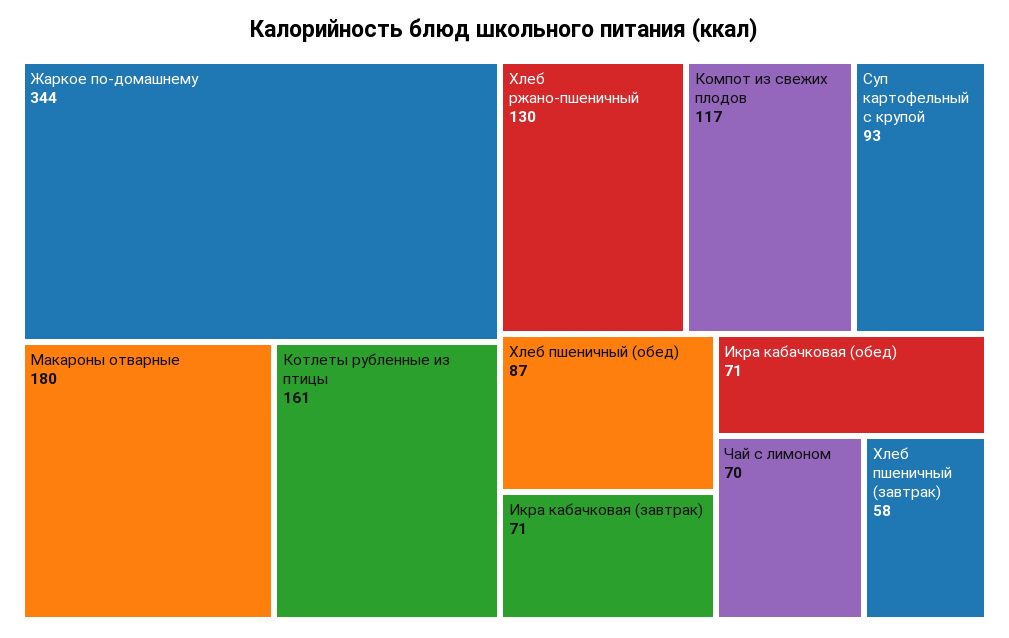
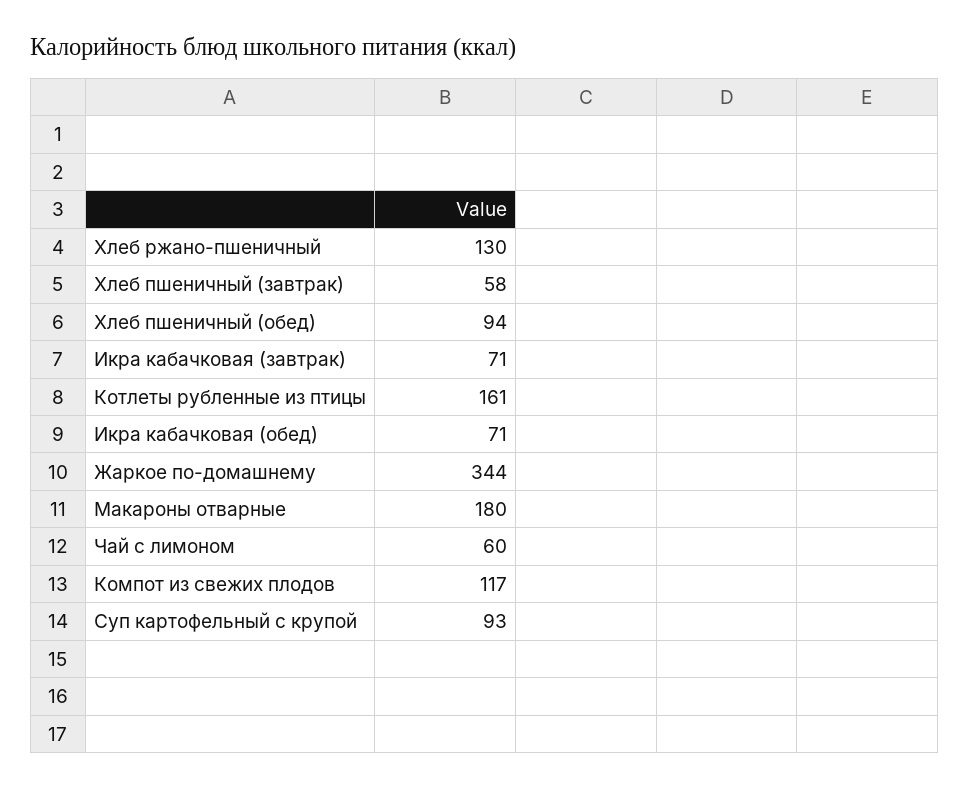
Хлеб пшеничный (обед): 87 -> 94
Чай с лимоном: 70 -> 60

